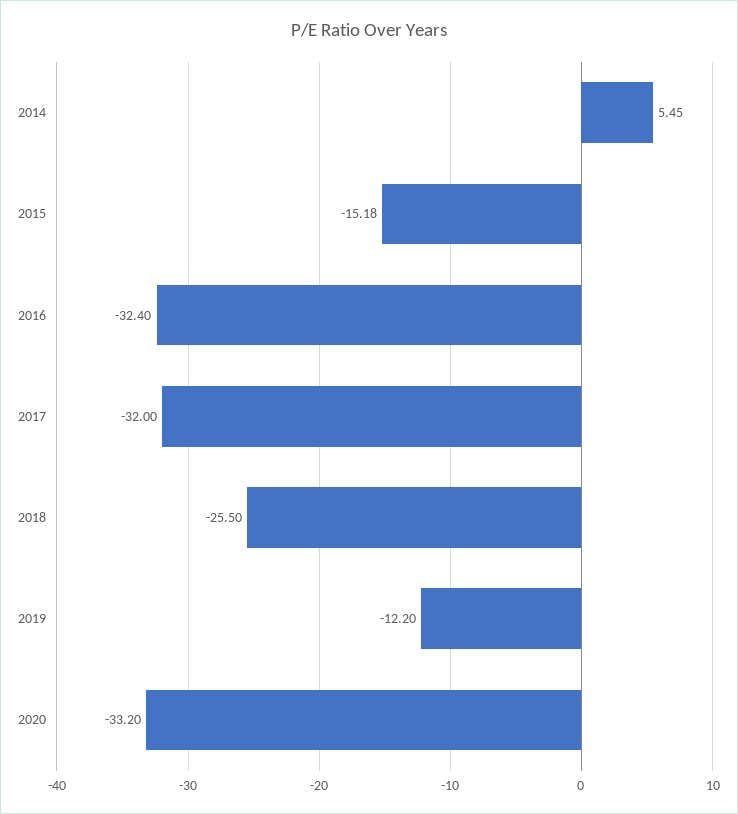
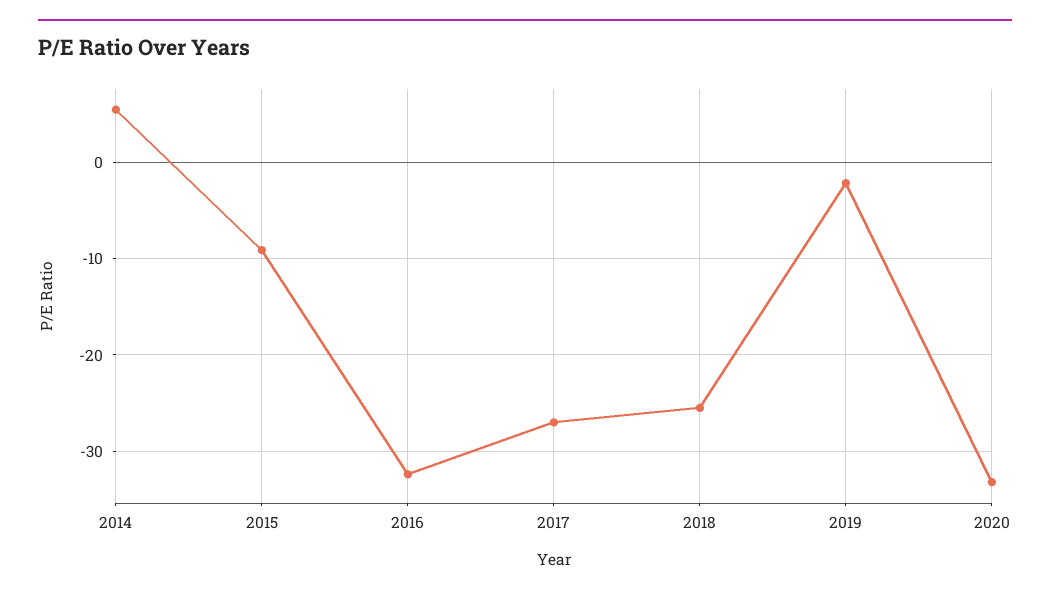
2015: -15.18 -> -9
2017: -32 -> -27
2019: -12.2 -> -2

